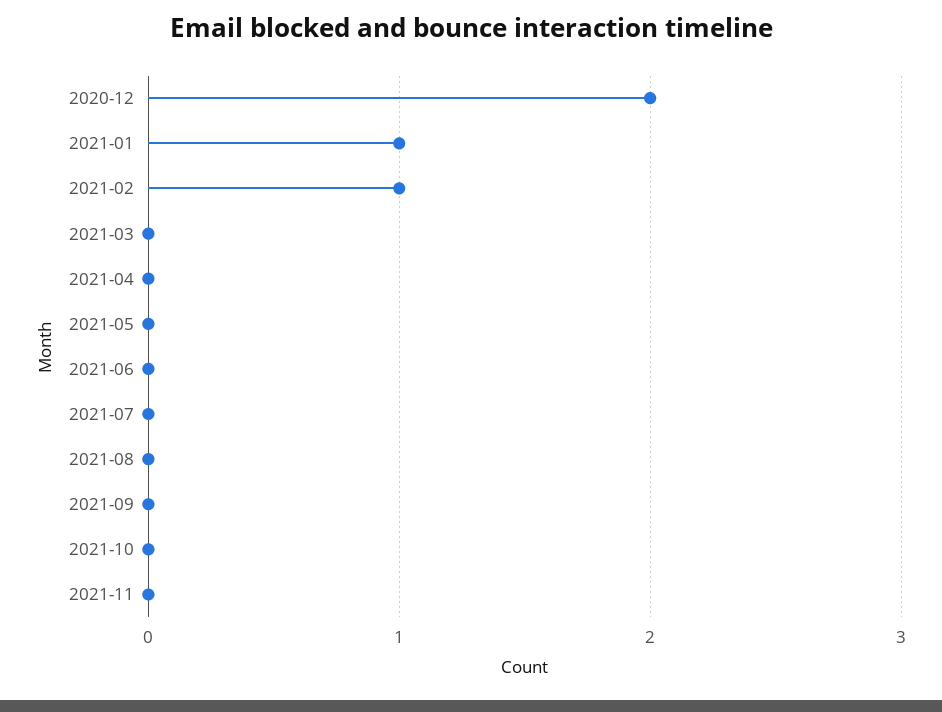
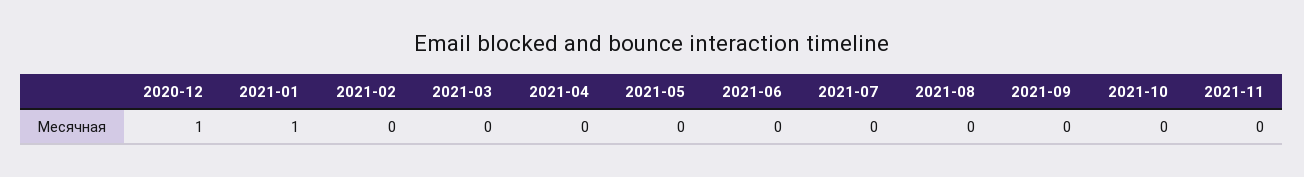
2020-12: 2 -> 1
2021-02: 1 -> 0

